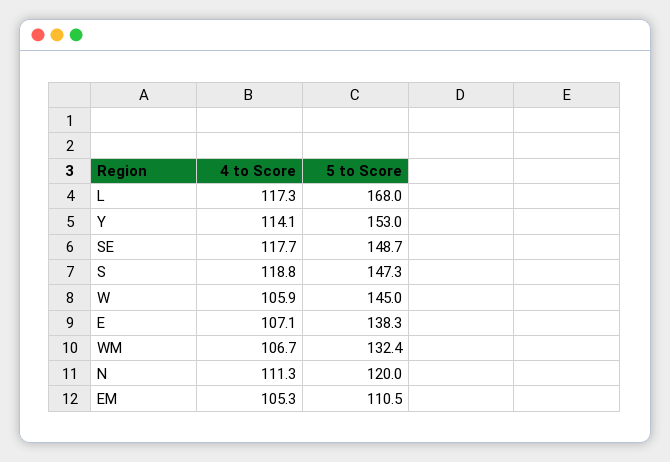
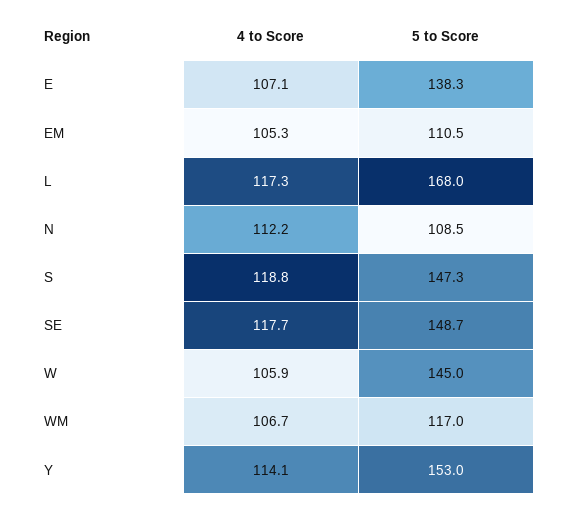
5 to Score, WM: 132.4 -> 117
4 to Score, N: 111.3 -> 112.2
5 to Score, N: 120 -> 108.5

